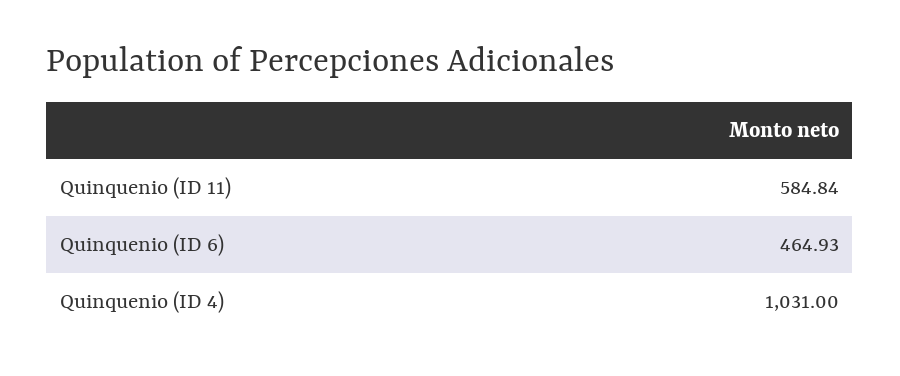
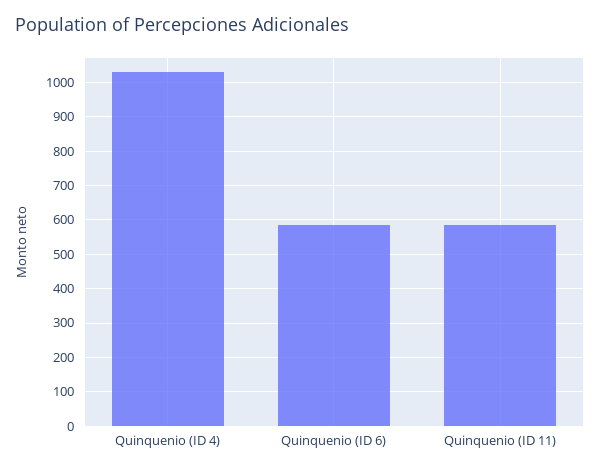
Quinquenio (ID 6): 464.93 -> 580

